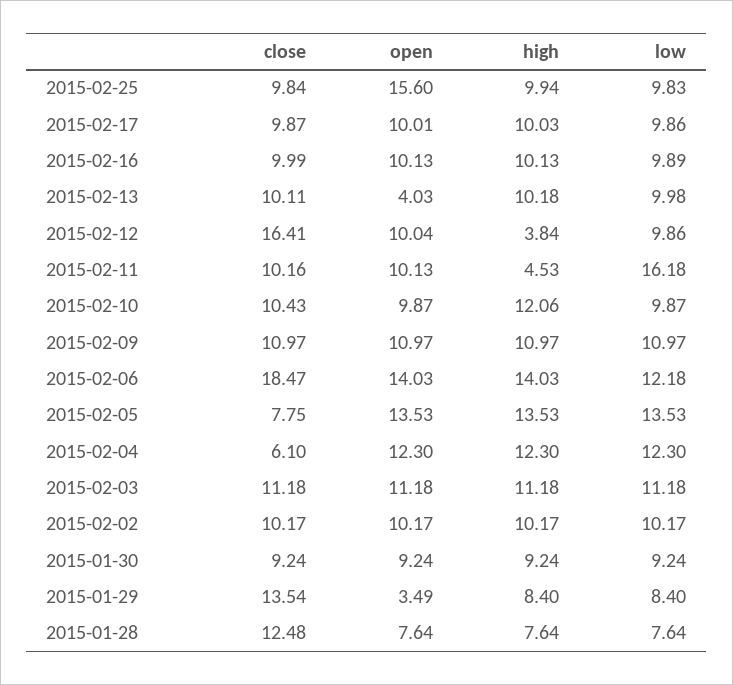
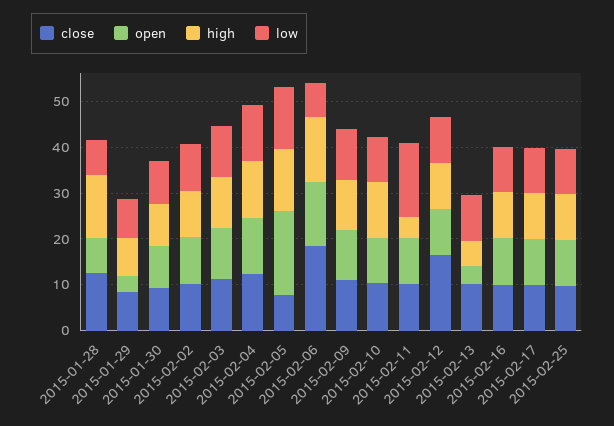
open, 2015-02-25: 15.6 -> 10
high, 2015-02-13: 10.18 -> 6
high, 2015-02-12: 3.84 -> 10
low, 2015-02-06: 12.18 -> 8
open, 2015-02-05: 13.53 -> 18
close, 2015-02-04: 6.1 -> 12
close, 2015-01-29: 13.54 -> 8
high, 2015-01-28: 7.64 -> 14

